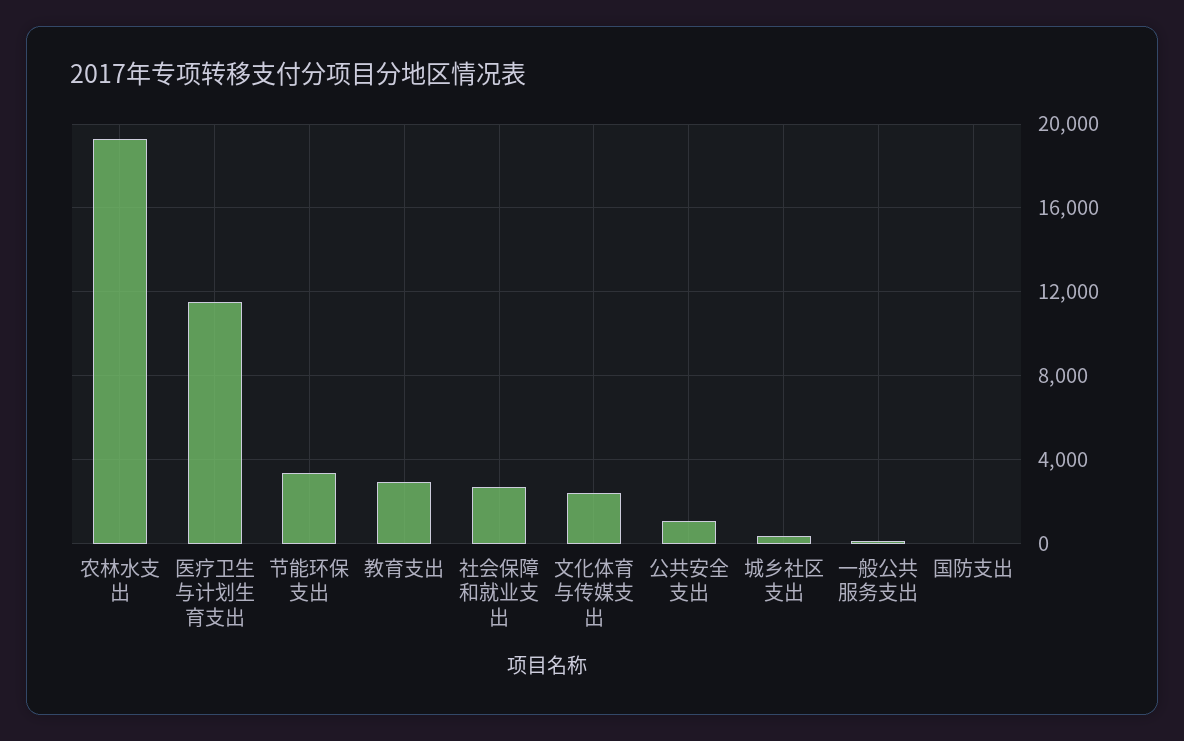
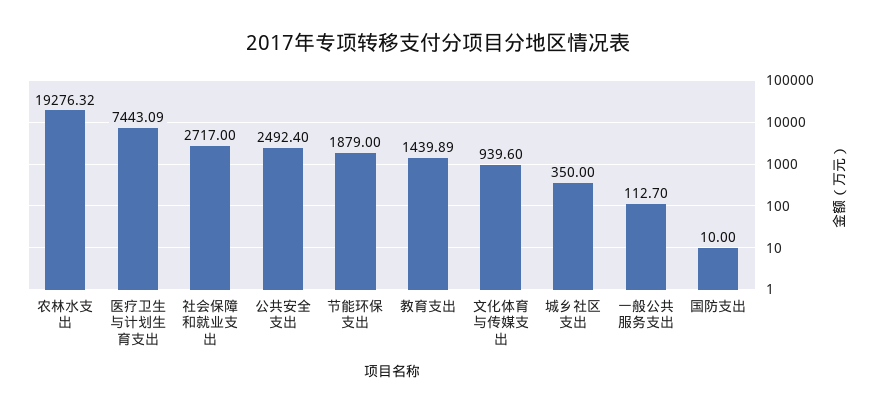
医疗卫生与计划生育支出: 11500 -> 7443.09
节能环保支出: 3500 -> 1879
教育支出: 3000 -> 1439.89
文化体育与传媒支出: 2500 -> 939.6
公共安全支出: 1000 -> 2492.4

